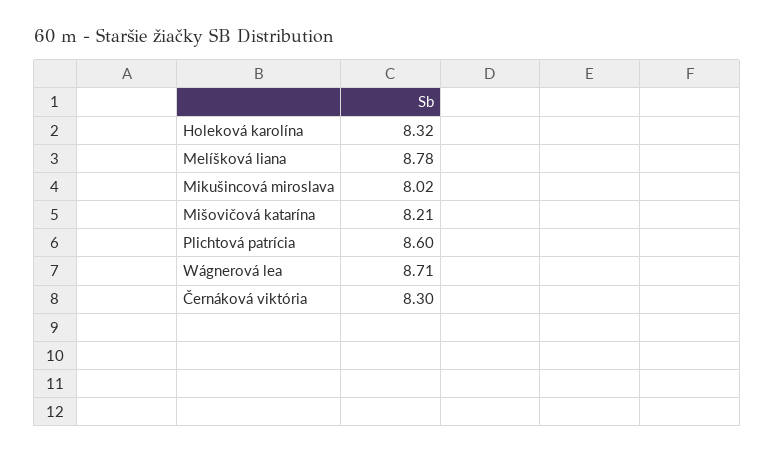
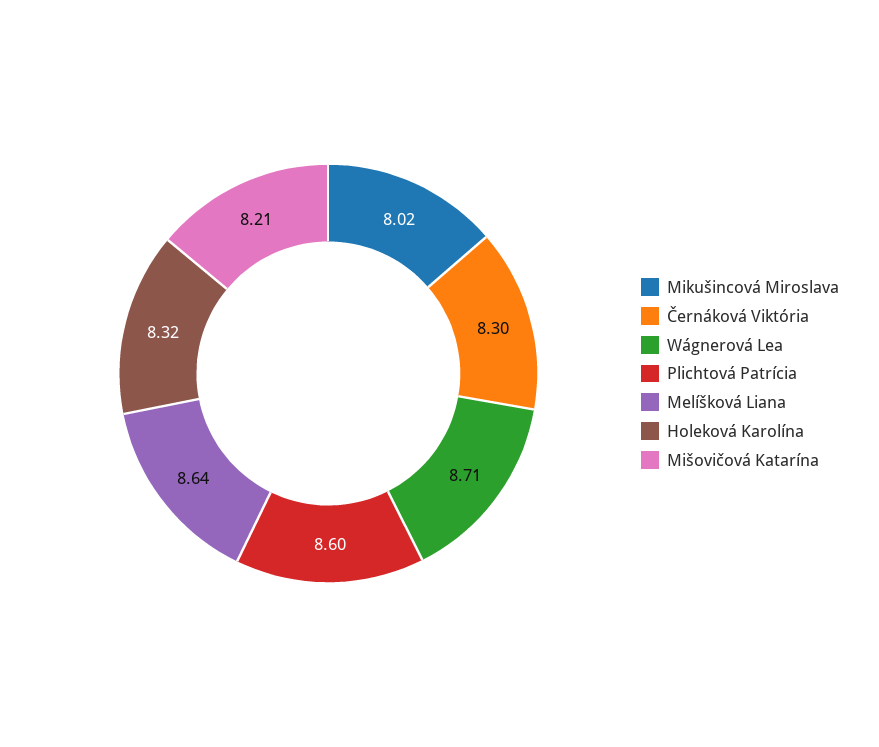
Melíšková liana: 8.78 -> 8.64

